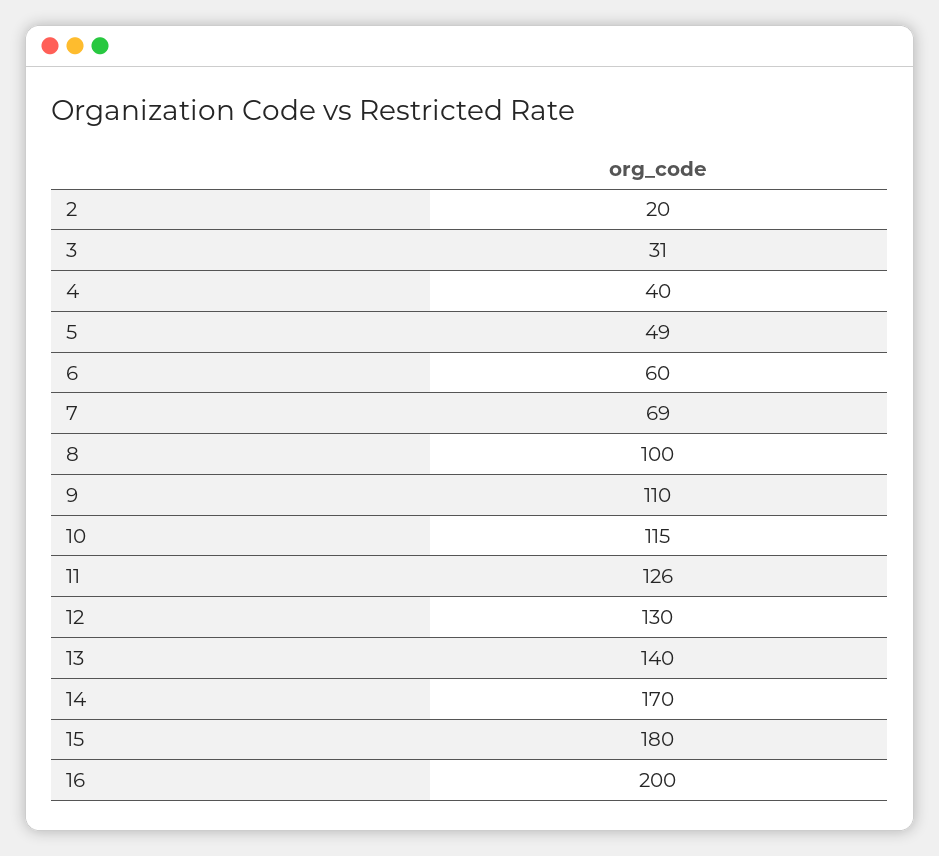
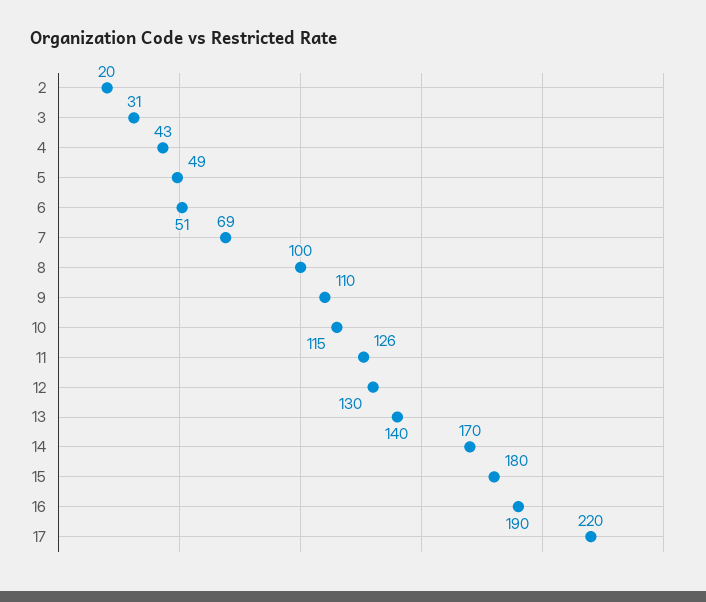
4: 40 -> 43
6: 60 -> 51
16: 200 -> 190
17: none -> 220

